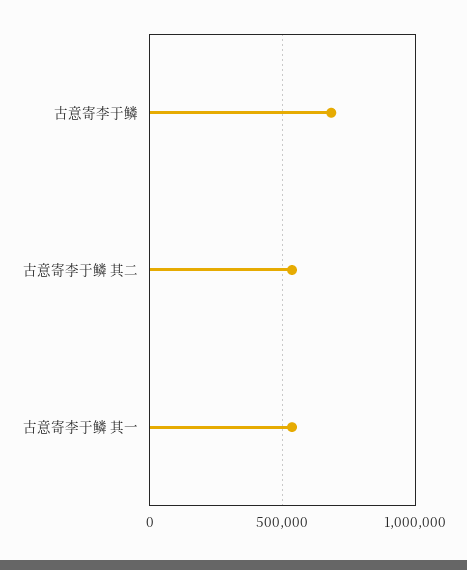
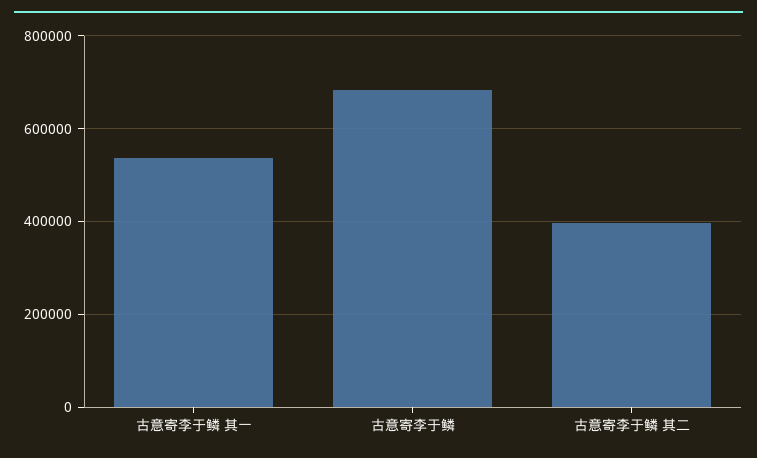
古意寄李于鳞 其二: 550000 -> 400000

